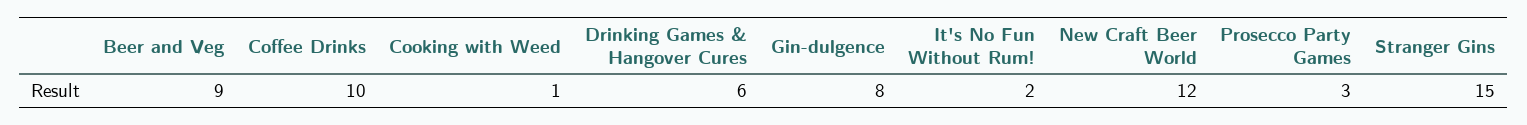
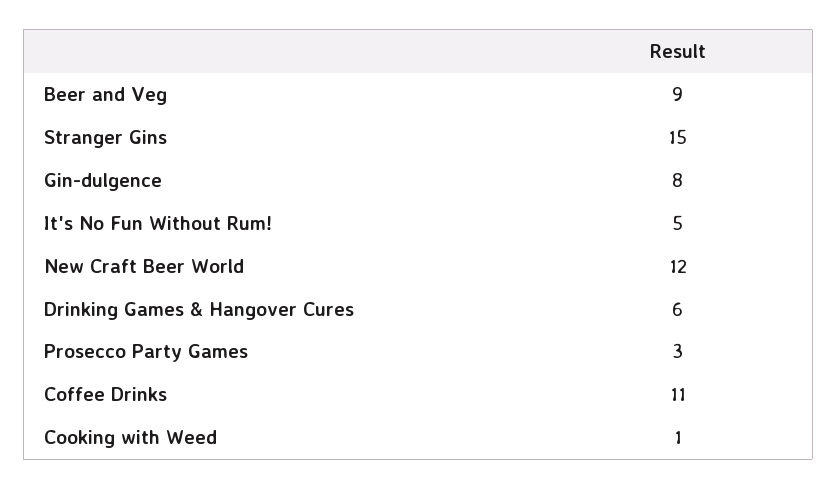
Coffee Drinks: 10 -> 11
It's No Fun Without Rum!: 2 -> 5

